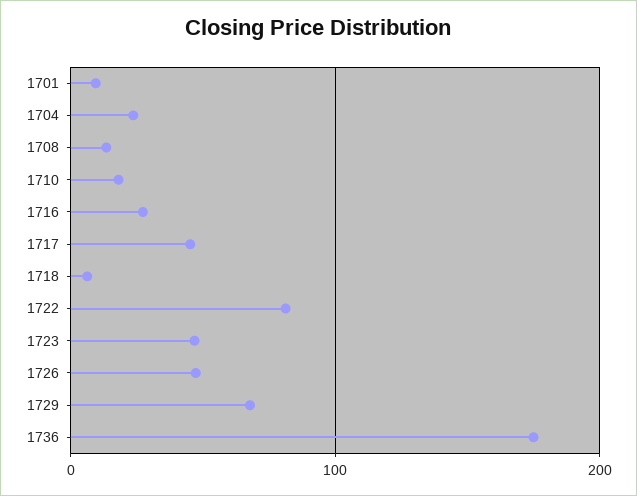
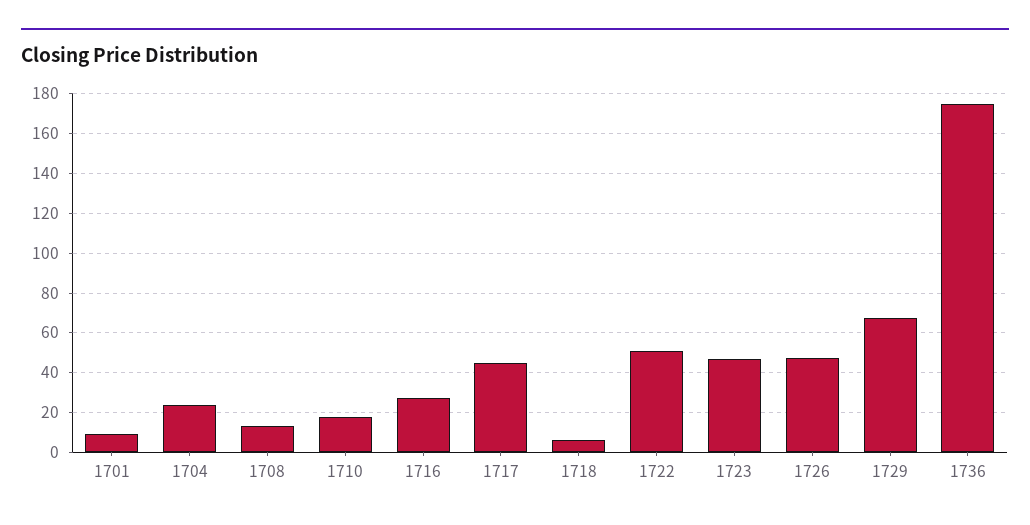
1722: 80 -> 50

